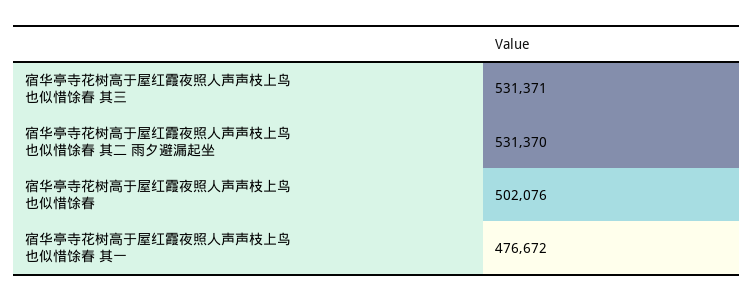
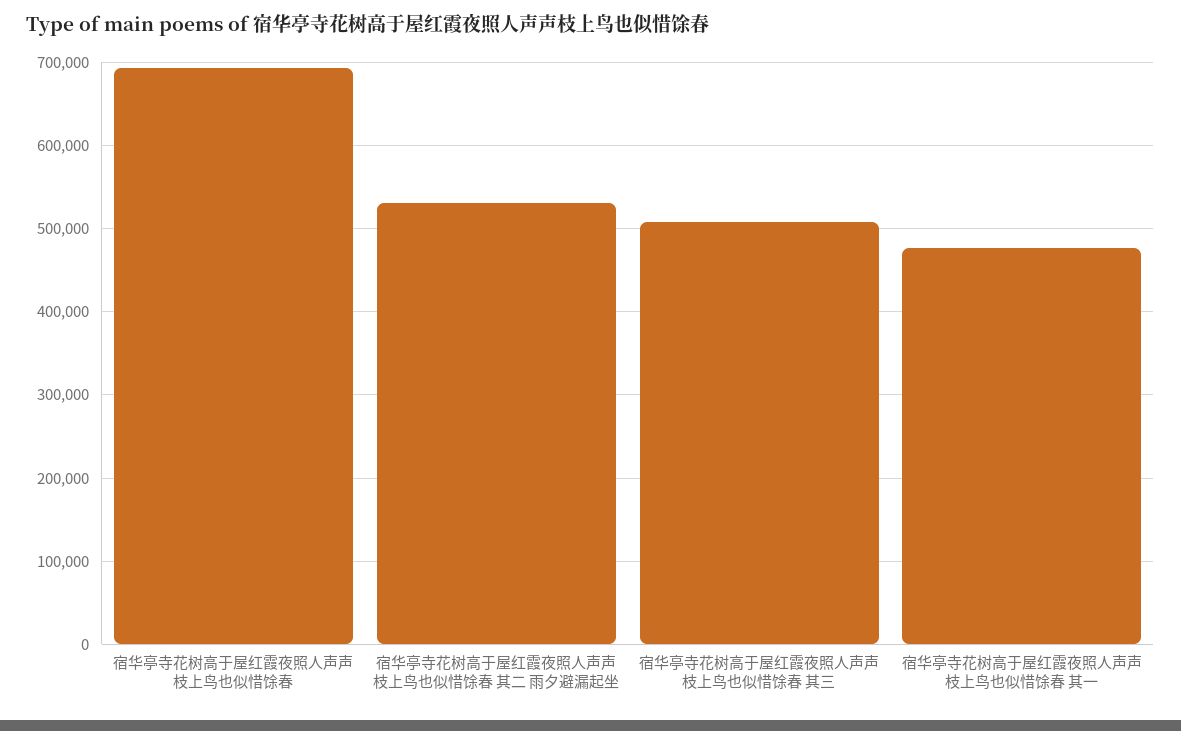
宿华亭寺花树高于屋红霞夜照人声声枝上鸟也似惜馀春 其三: 531371 -> 510000
宿华亭寺花树高于屋红霞夜照人声声枝上鸟也似惜馀春: 502076 -> 690000

